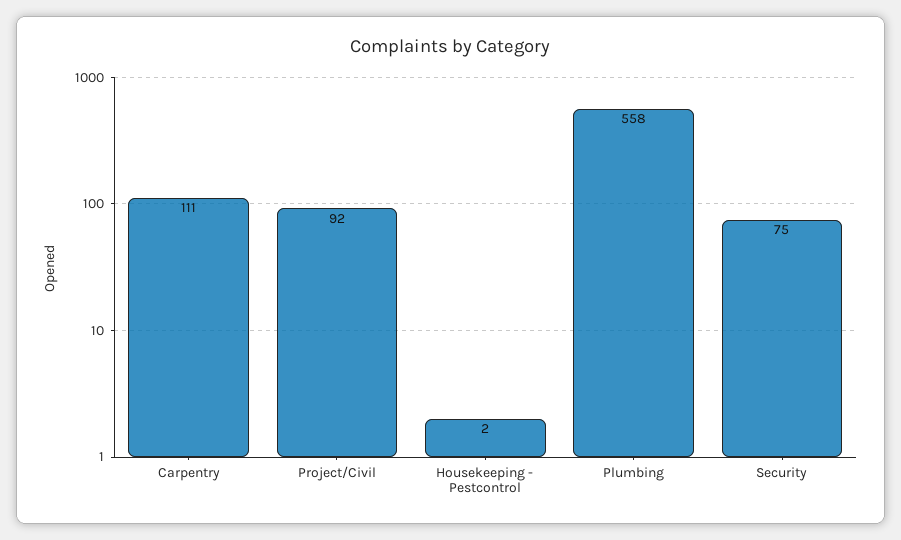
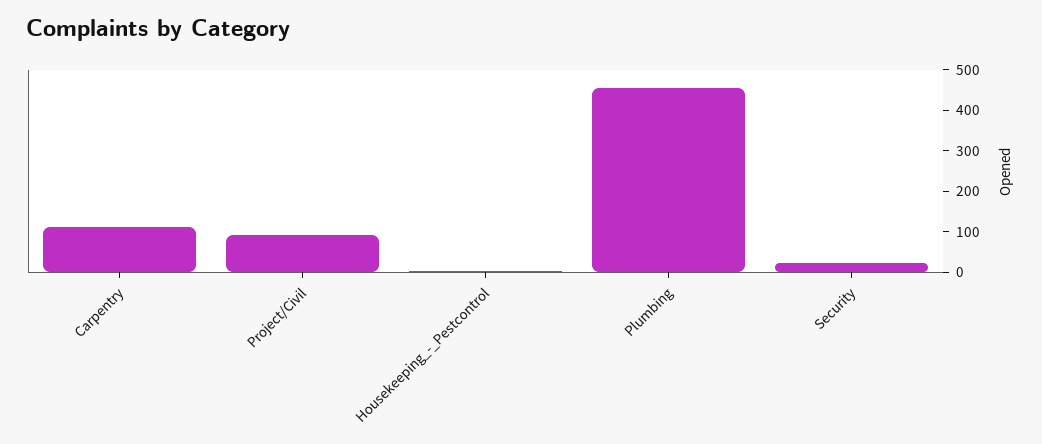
Plumbing: 558 -> 460
Security: 75 -> 20

